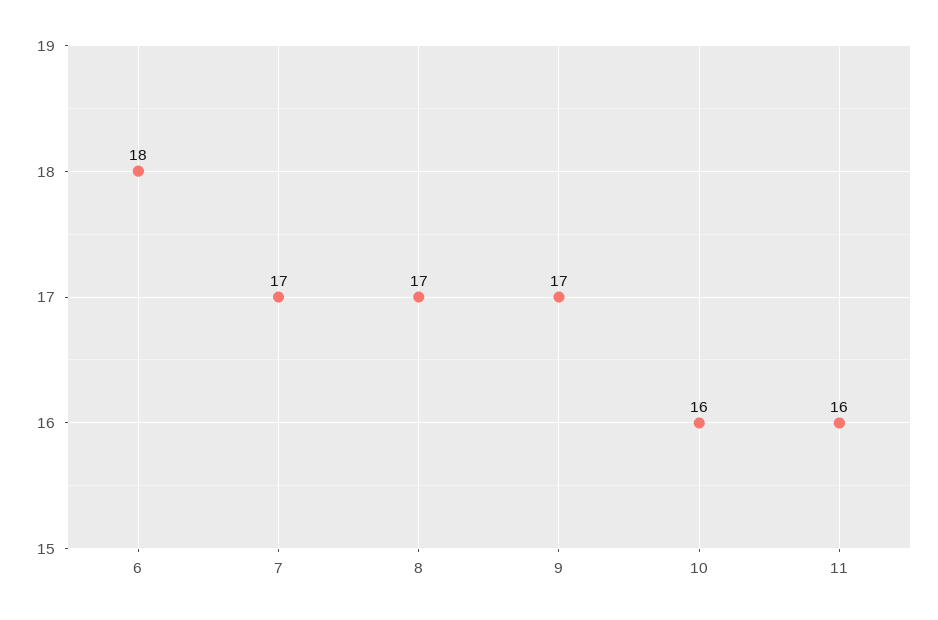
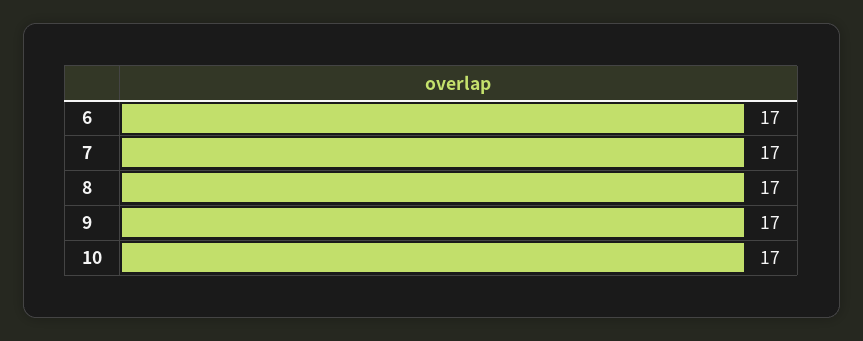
6: 18 -> 17
10: 16 -> 17
11: 16 -> none

